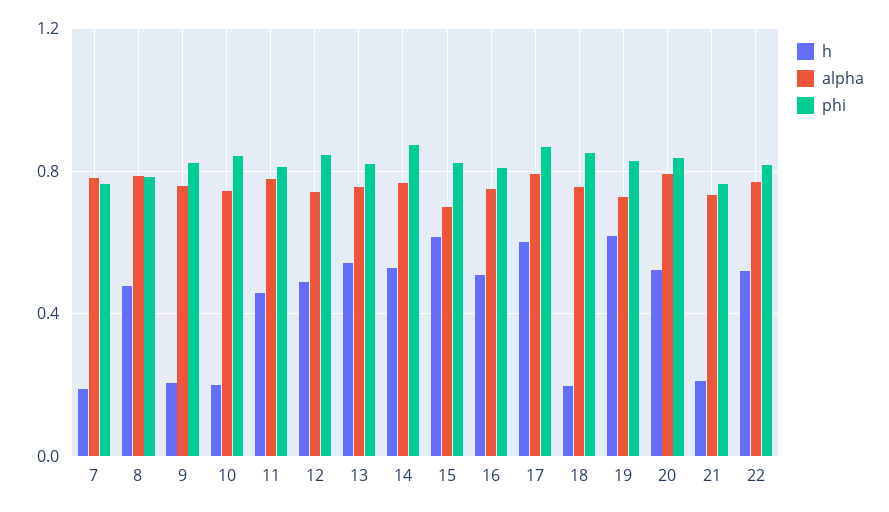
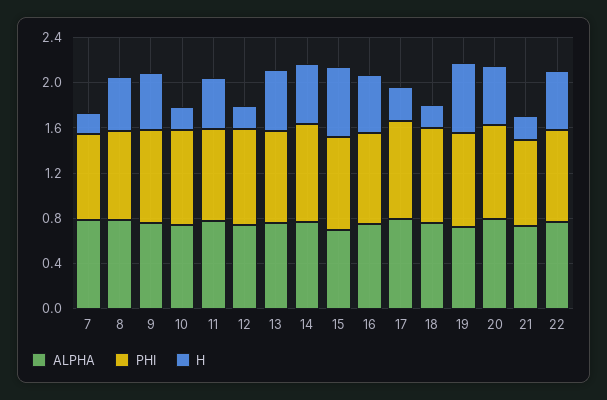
h, 9: 0.2 -> 0.5
h, 12: 0.5 -> 0.2
h, 17: 0.6 -> 0.3

